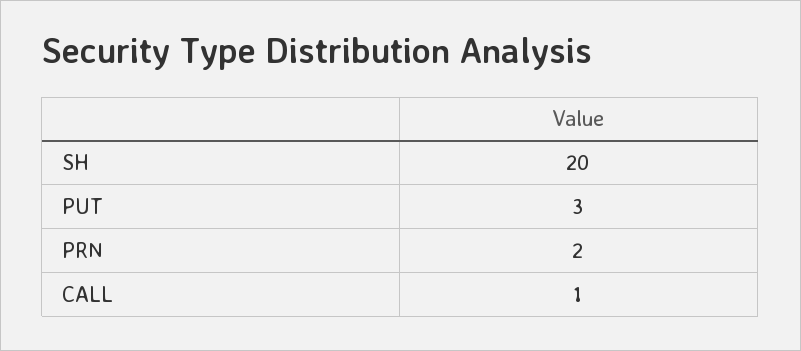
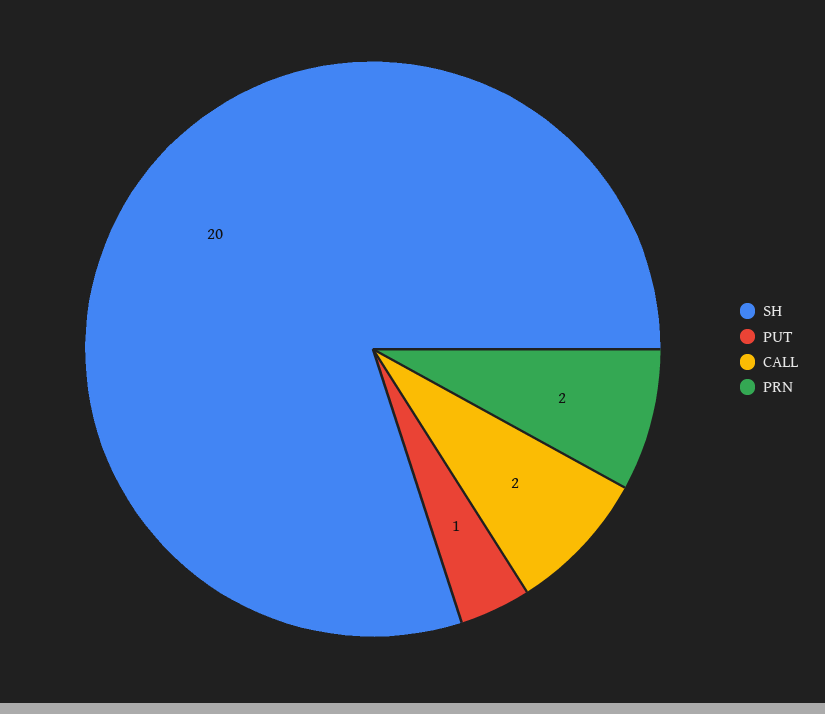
PUT: 3 -> 1
CALL: 1 -> 2

